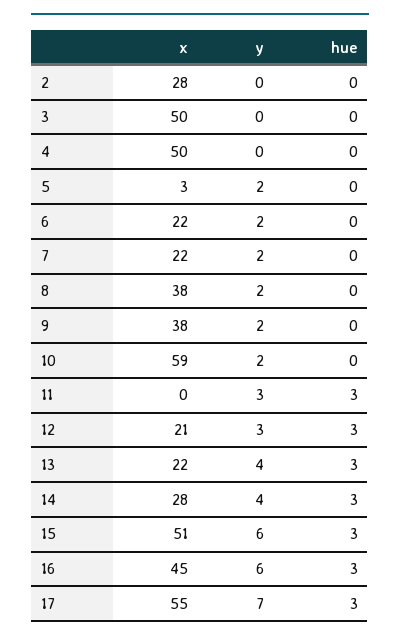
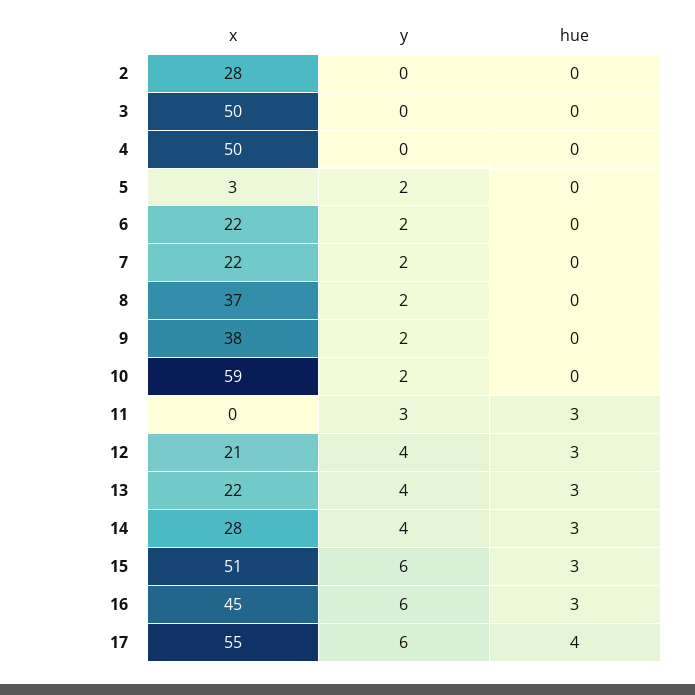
x, 8: 38 -> 37
y, 12: 3 -> 4
y, 17: 7 -> 6
hue, 17: 3 -> 4

